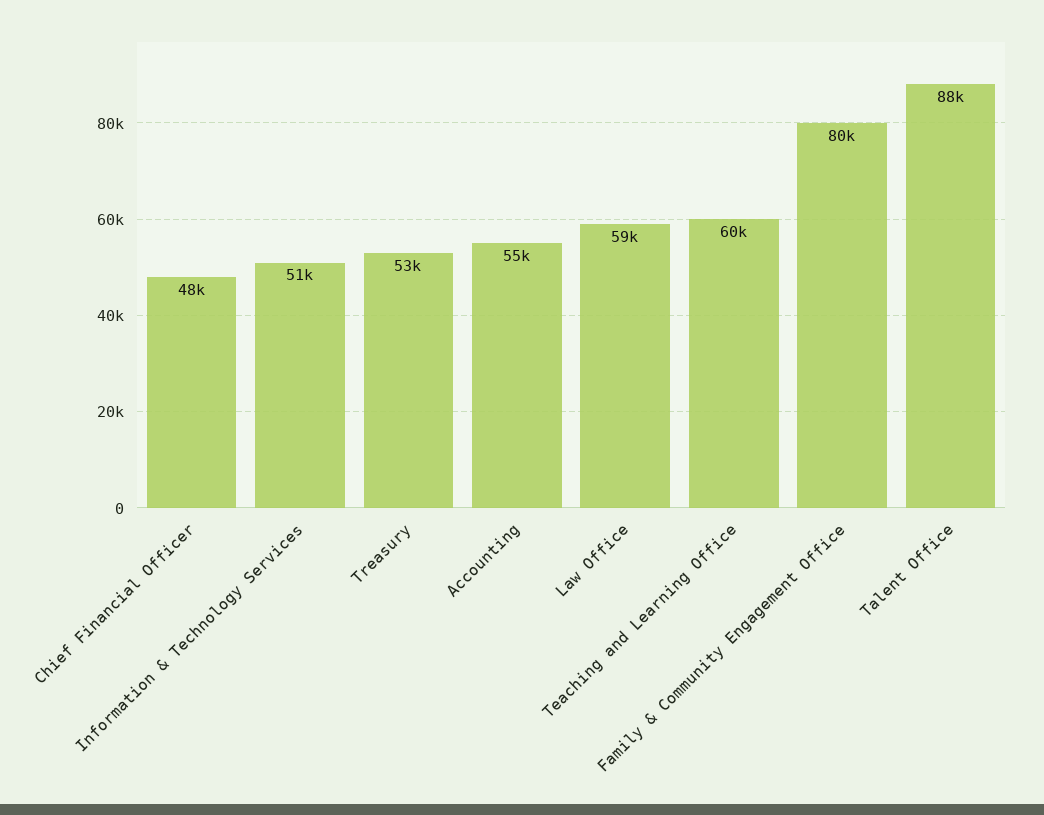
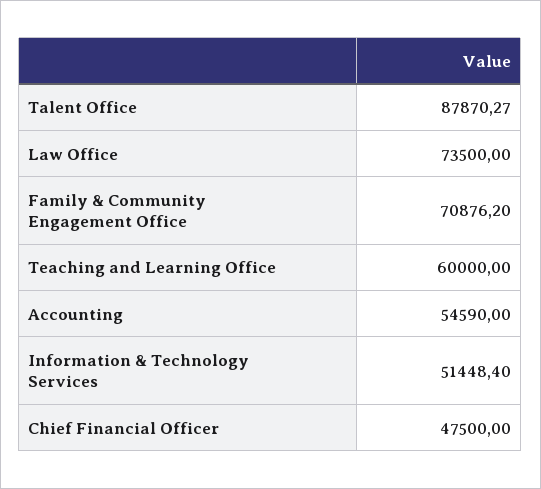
Treasury: 53000 -> none
Law Office: 59000 -> 73500
Family & Community Engagement Office: 80000 -> 70876.2

